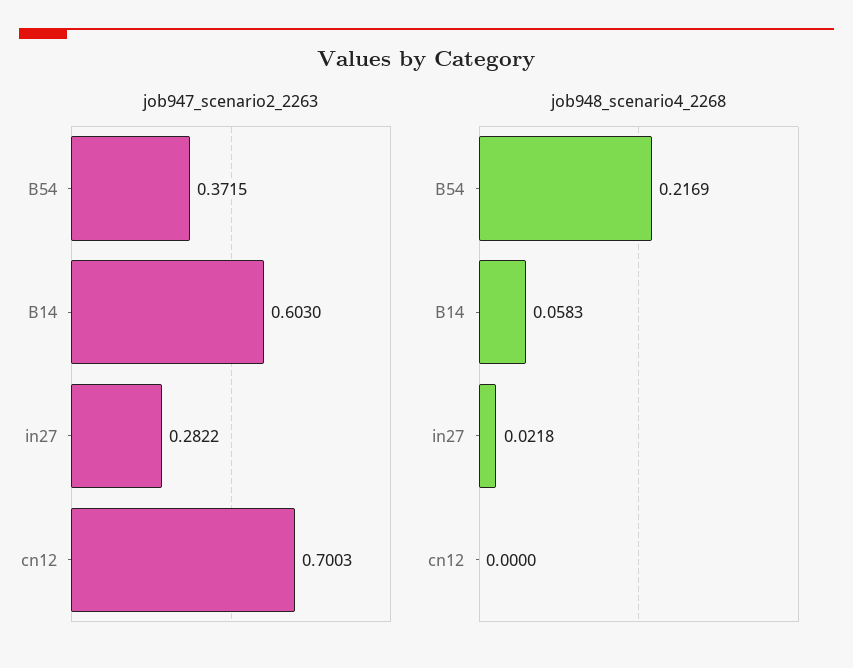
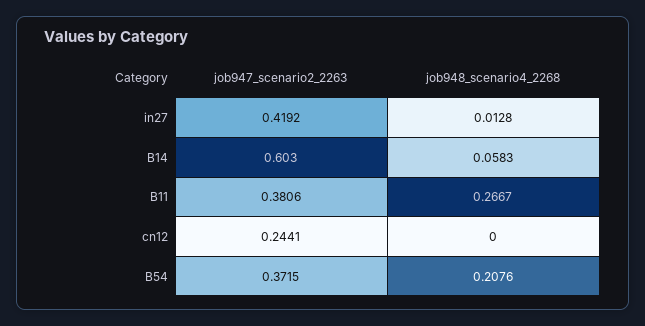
job947_scenario2_2263, in27: 0.2822 -> 0.4192
job947_scenario2_2263, cn12: 0.7003 -> 0.2441
job948_scenario4_2268, B54: 0.2169 -> 0.2076
job948_scenario4_2268, in27: 0.0218 -> 0.0128
job947_scenario2_2263, B11: none -> 0.3806
job948_scenario4_2268, B11: none -> 0.2667

